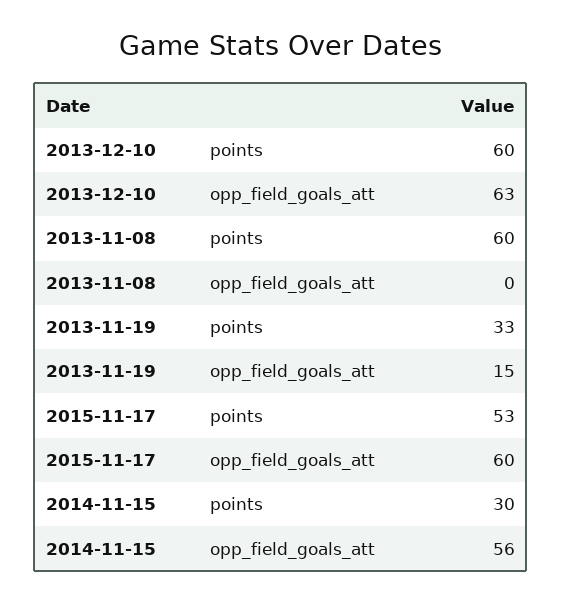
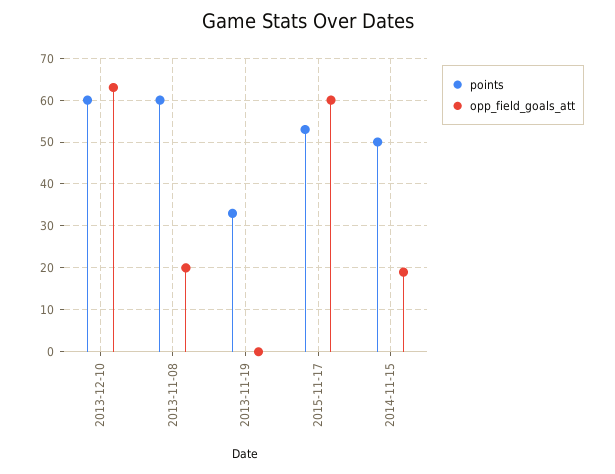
opp_field_goals_att, 2013-11-08: 0 -> 20
opp_field_goals_att, 2013-11-19: 15 -> 0
points, 2014-11-15: 30 -> 50
opp_field_goals_att, 2014-11-15: 56 -> 20

